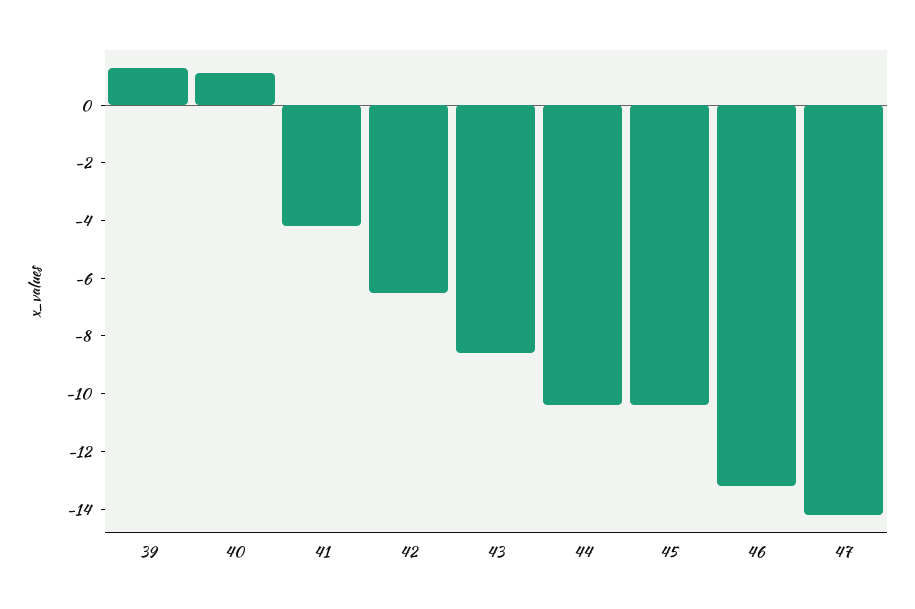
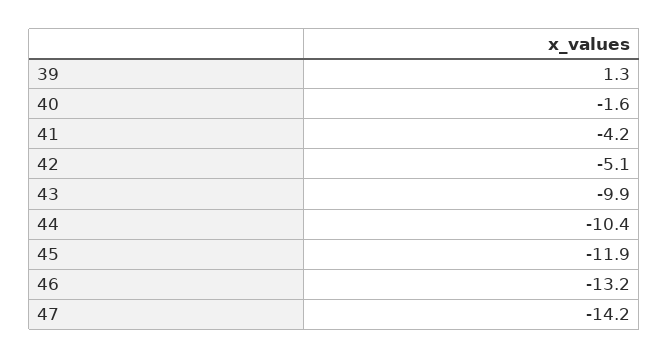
40: 1 -> -1.6
42: -6.5 -> -5.1
43: -8.5 -> -9.9
45: -10.5 -> -11.9

